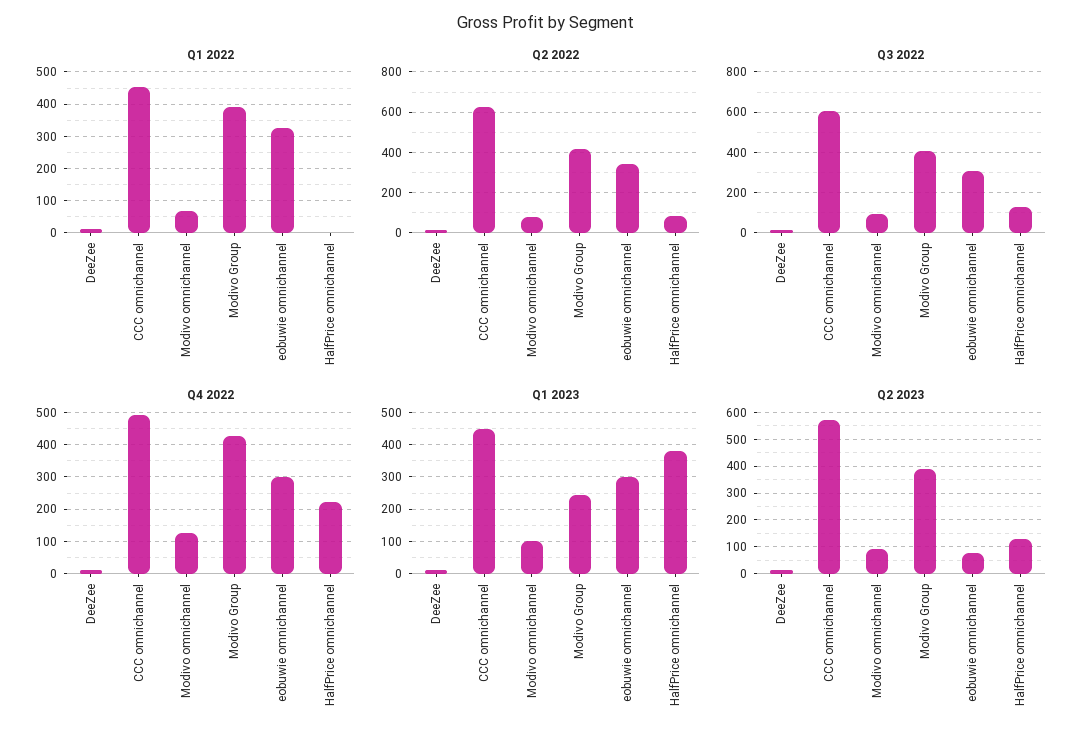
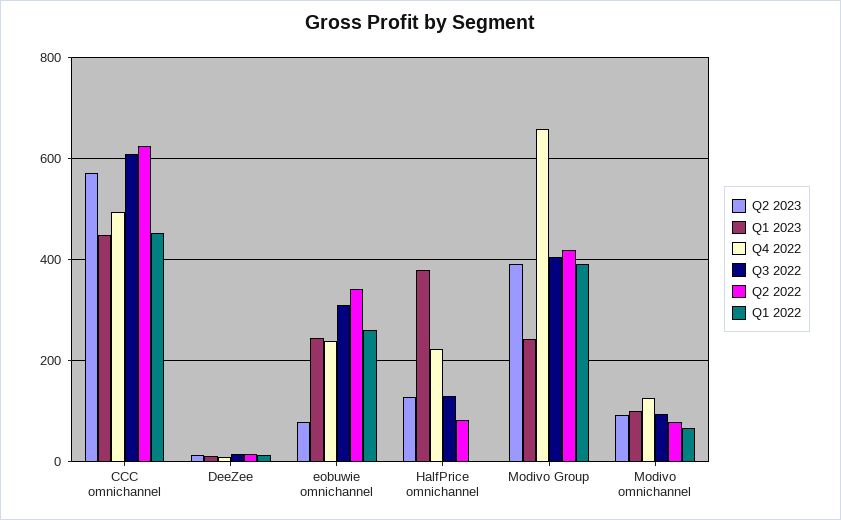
Q1 2022, eobuwie omnichannel: 320 -> 260
Q4 2022, Modivo Group: 420 -> 660
Q4 2022, eobuwie omnichannel: 300 -> 240
Q1 2023, eobuwie omnichannel: 300 -> 240

